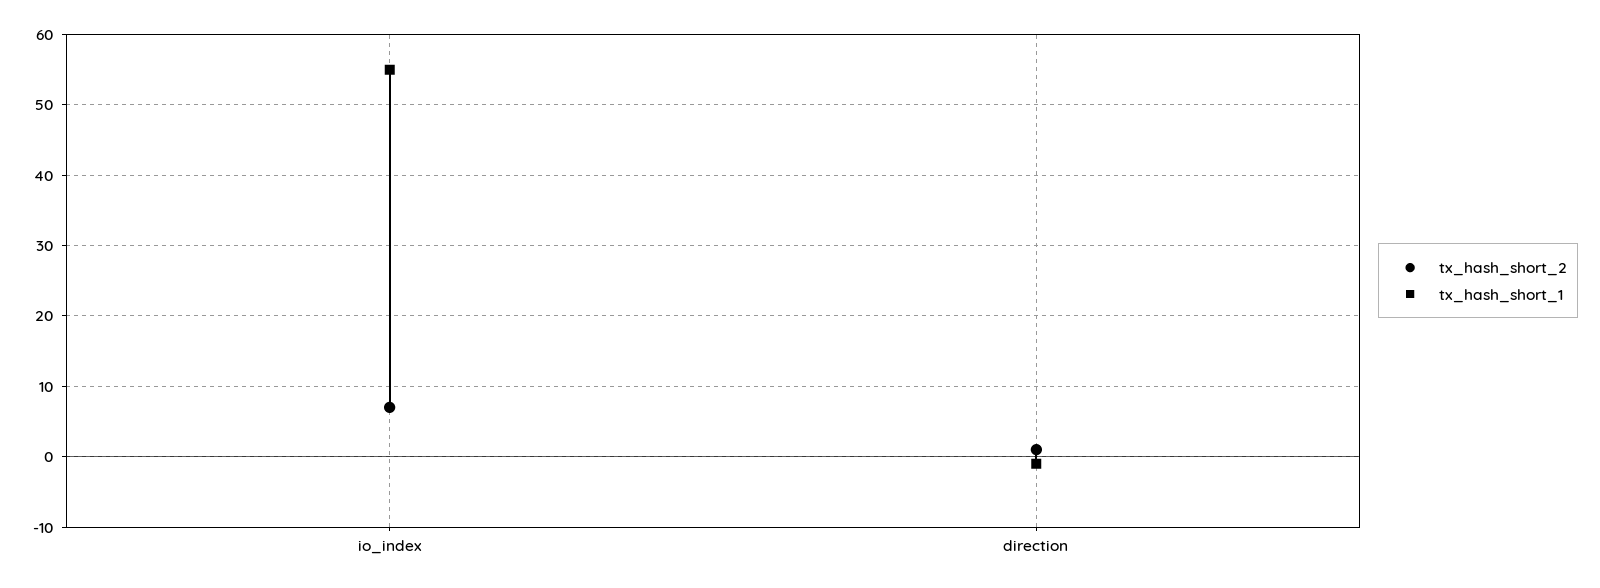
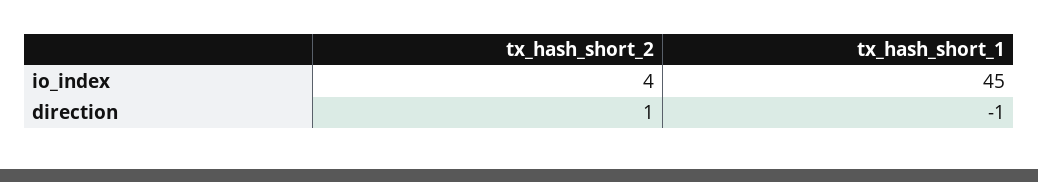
tx_hash_short_2, io_index: 7 -> 4
tx_hash_short_1, io_index: 55 -> 45

